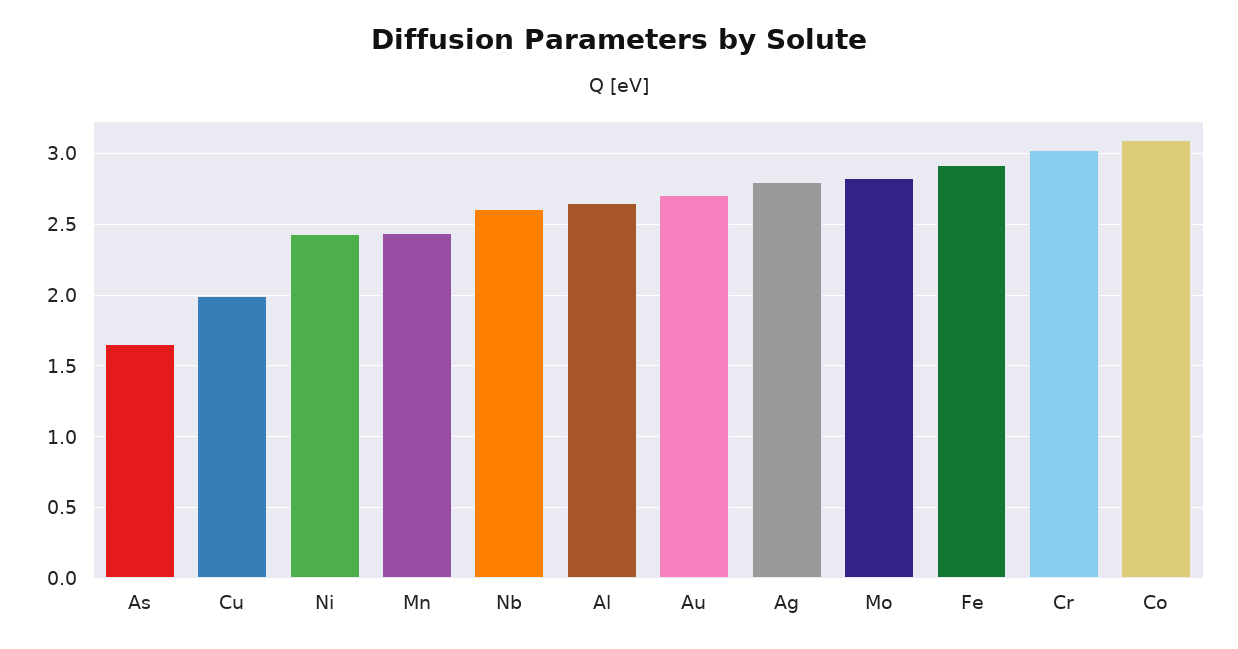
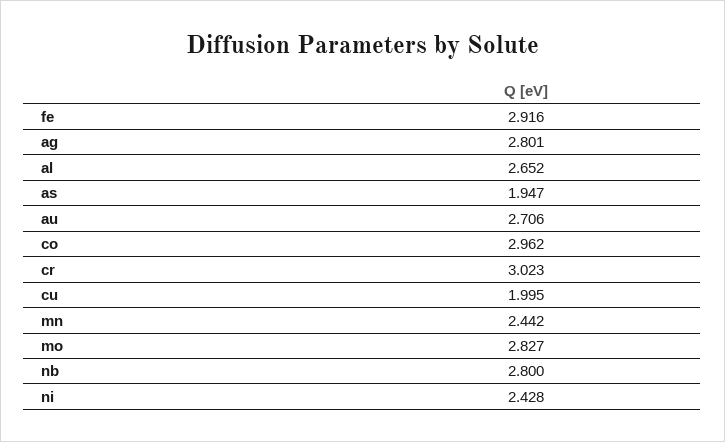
As: 1.65 -> 1.947
Nb: 2.6 -> 2.8
Co: 3.1 -> 2.962

